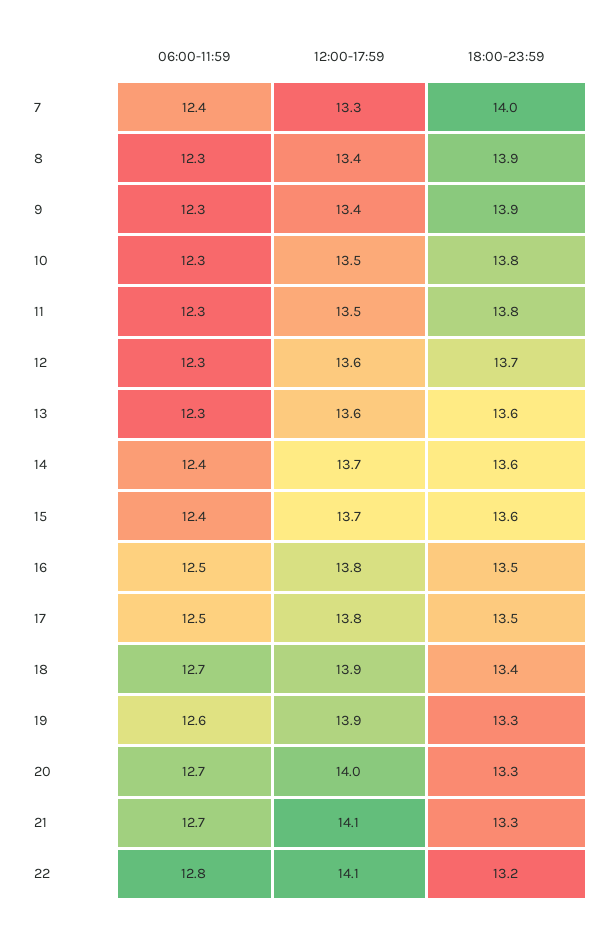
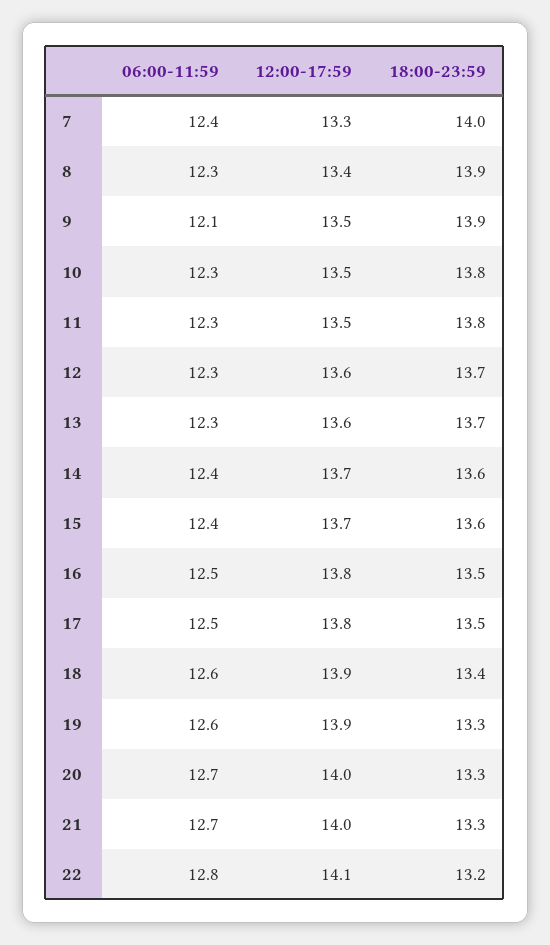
06:00-11:59, 9: 12.3 -> 12.1
12:00-17:59, 9: 13.4 -> 13.5
18:00-23:59, 13: 13.6 -> 13.7
06:00-11:59, 18: 12.7 -> 12.6
12:00-17:59, 21: 14.1 -> 14

